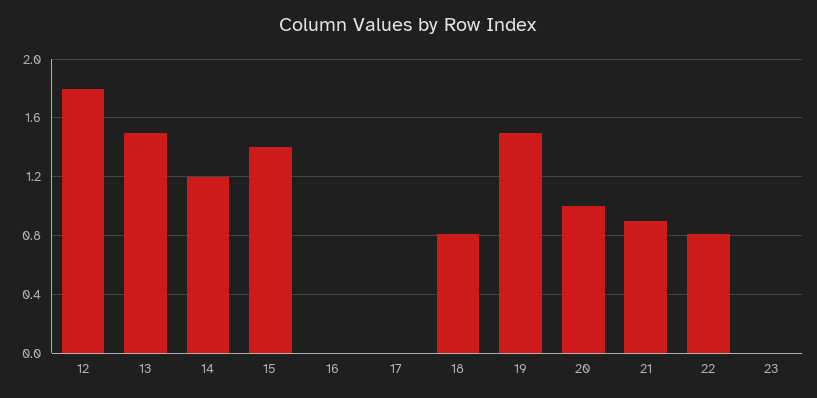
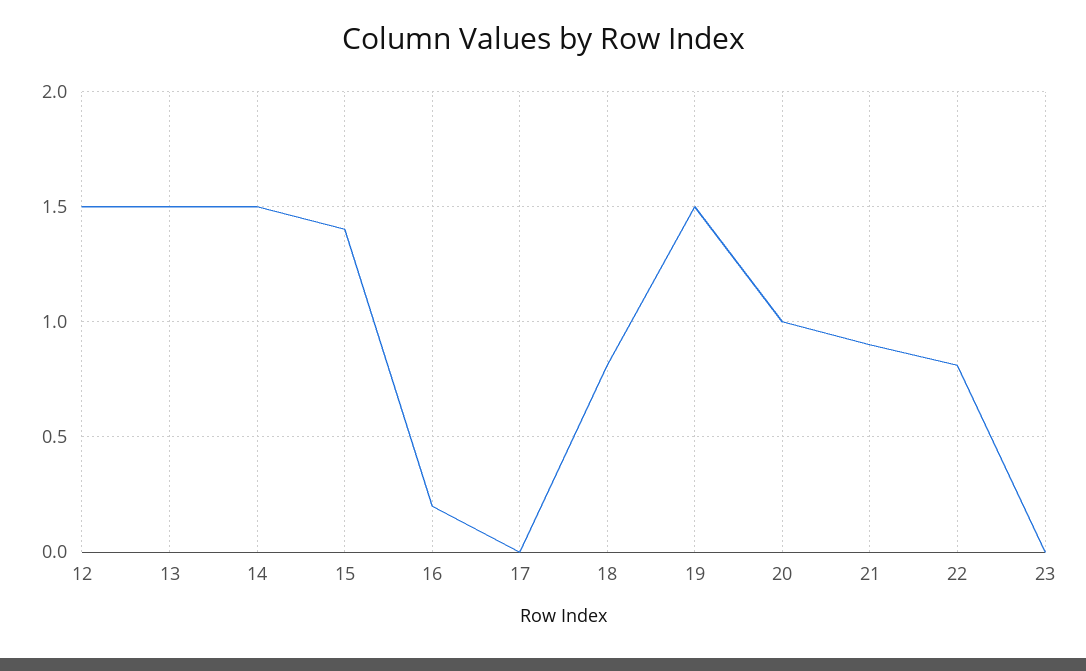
12: 1.8 -> 1.5
14: 1.2 -> 1.5
16: 0 -> 0.2

